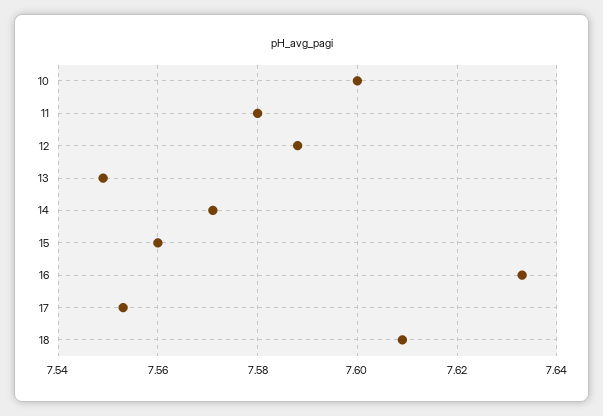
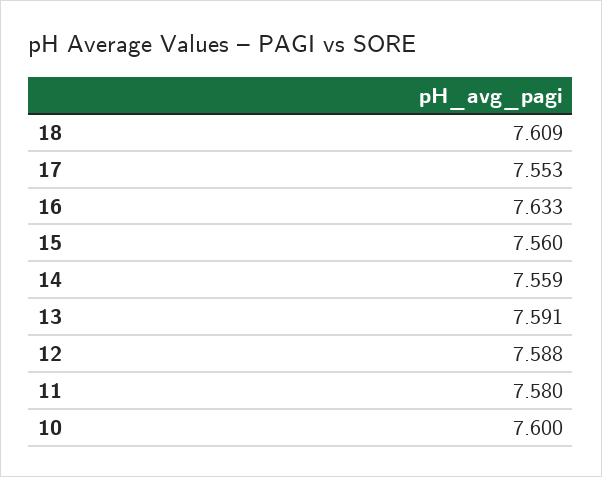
13: 7.55 -> 7.591
14: 7.57 -> 7.559

